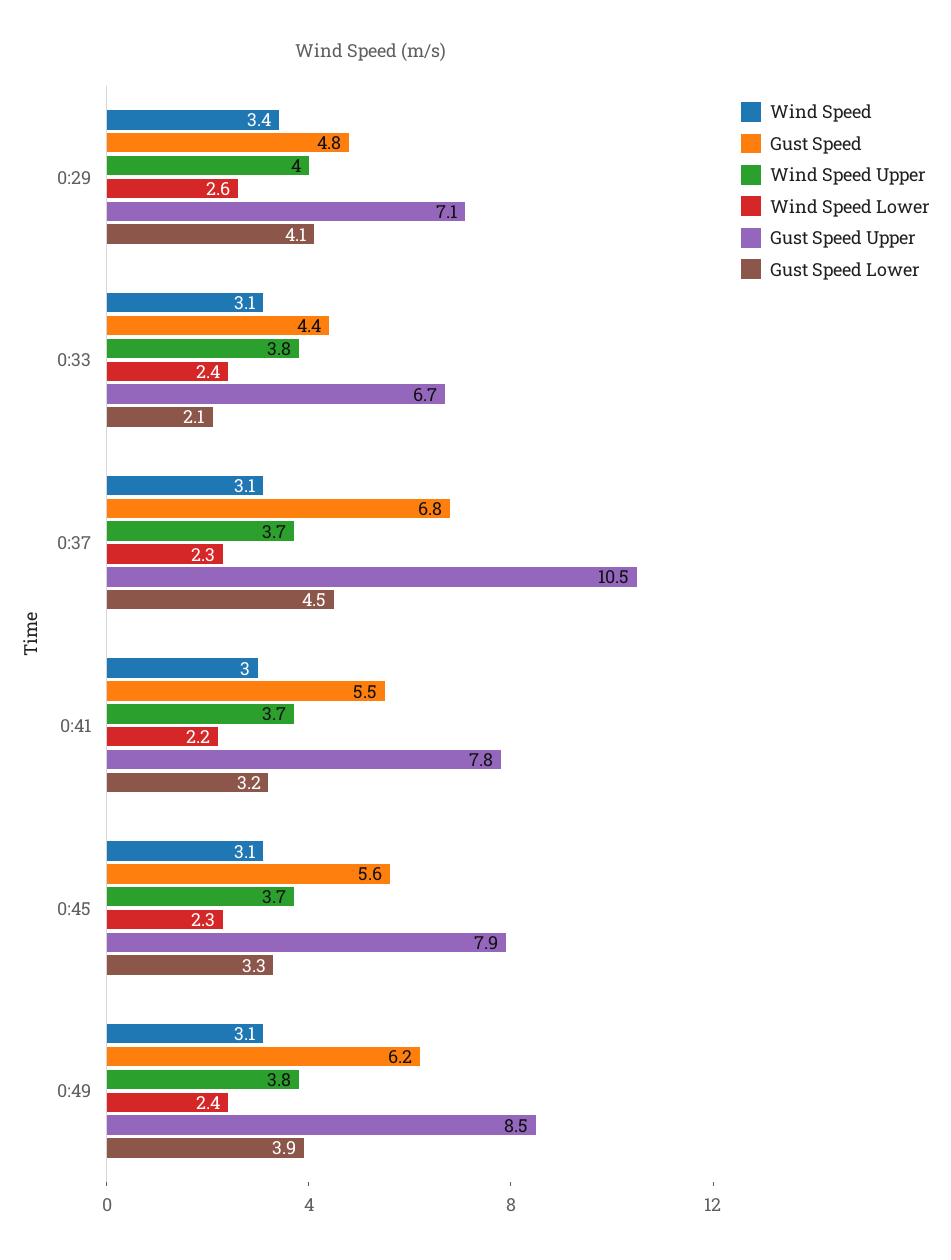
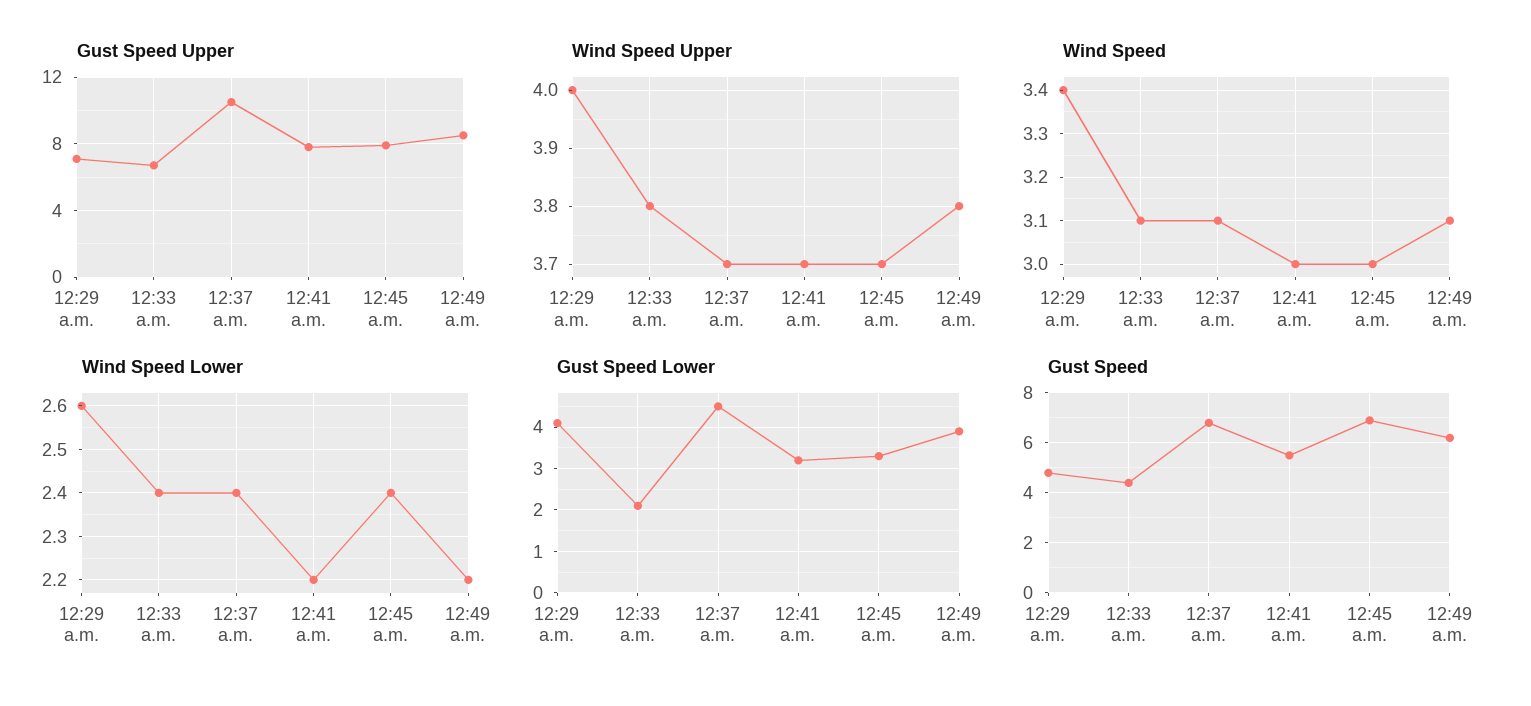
Wind Speed Lower, 0:37: 2.3 -> 2.4
Wind Speed, 0:45: 3.1 -> 3
Gust Speed, 0:45: 5.6 -> 7
Wind Speed Lower, 0:45: 2.3 -> 2.4
Wind Speed Lower, 0:49: 2.4 -> 2.2

